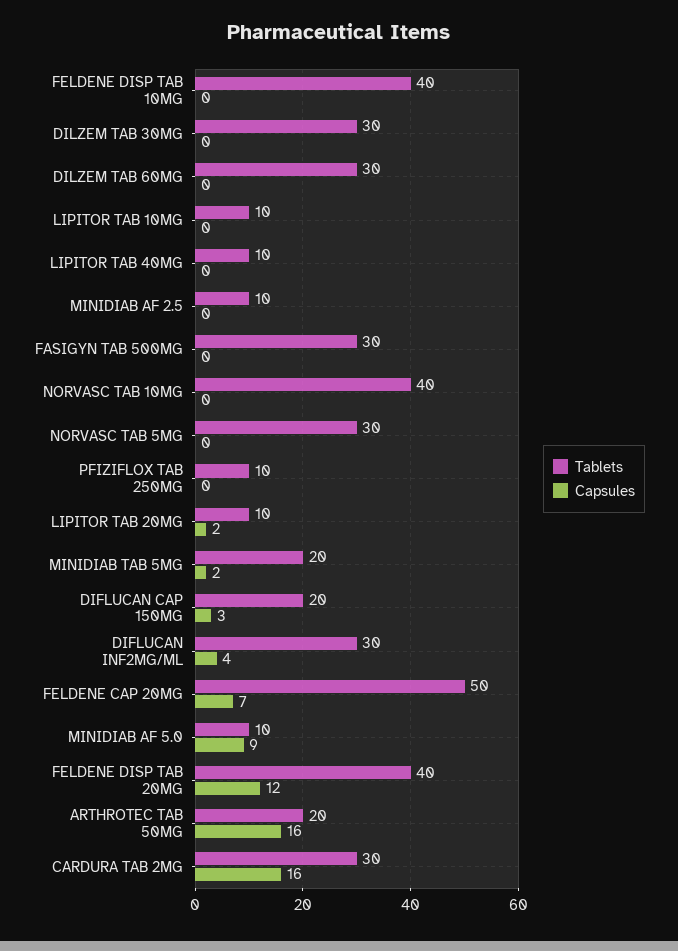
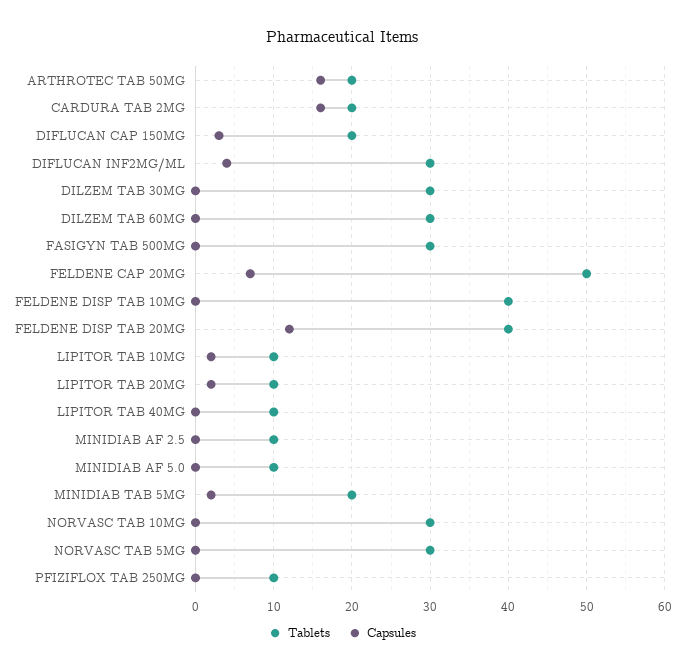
Capsules, LIPITOR TAB 10MG: 0 -> 2
Tablets, NORVASC TAB 10MG: 40 -> 30
Capsules, MINIDIAB AF 5.0: 9 -> 0
Tablets, CARDURA TAB 2MG: 30 -> 20

